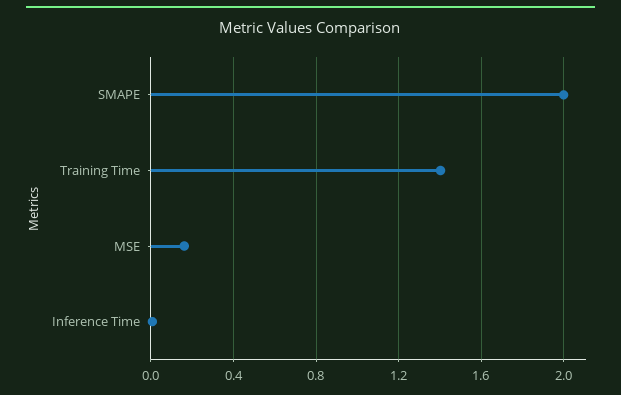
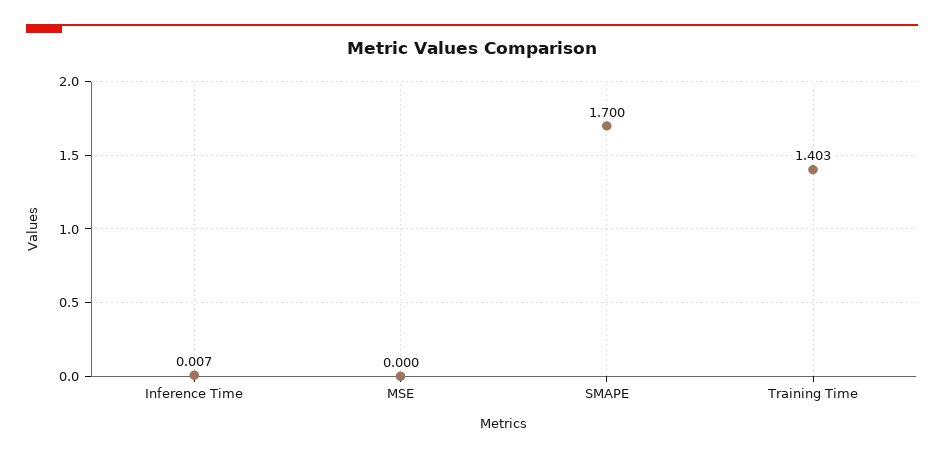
SMAPE: 2 -> 1.7
MSE: 0.15 -> 0

